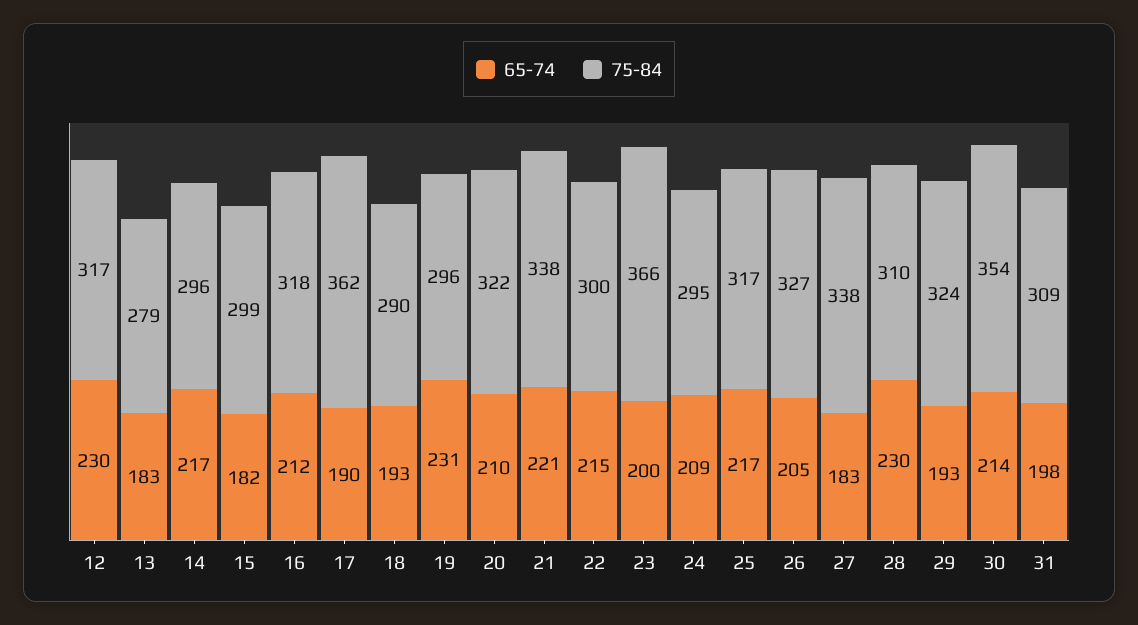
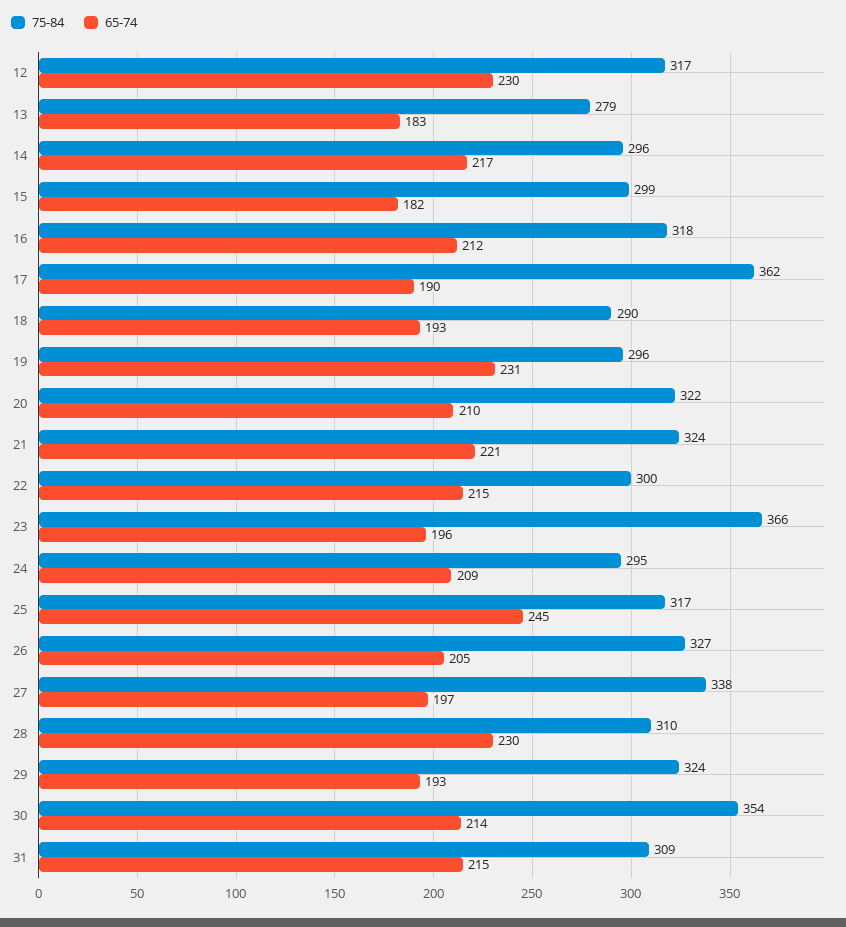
75-84, 21: 338 -> 324
65-74, 23: 200 -> 196
65-74, 25: 217 -> 245
65-74, 27: 183 -> 197
65-74, 31: 198 -> 215

